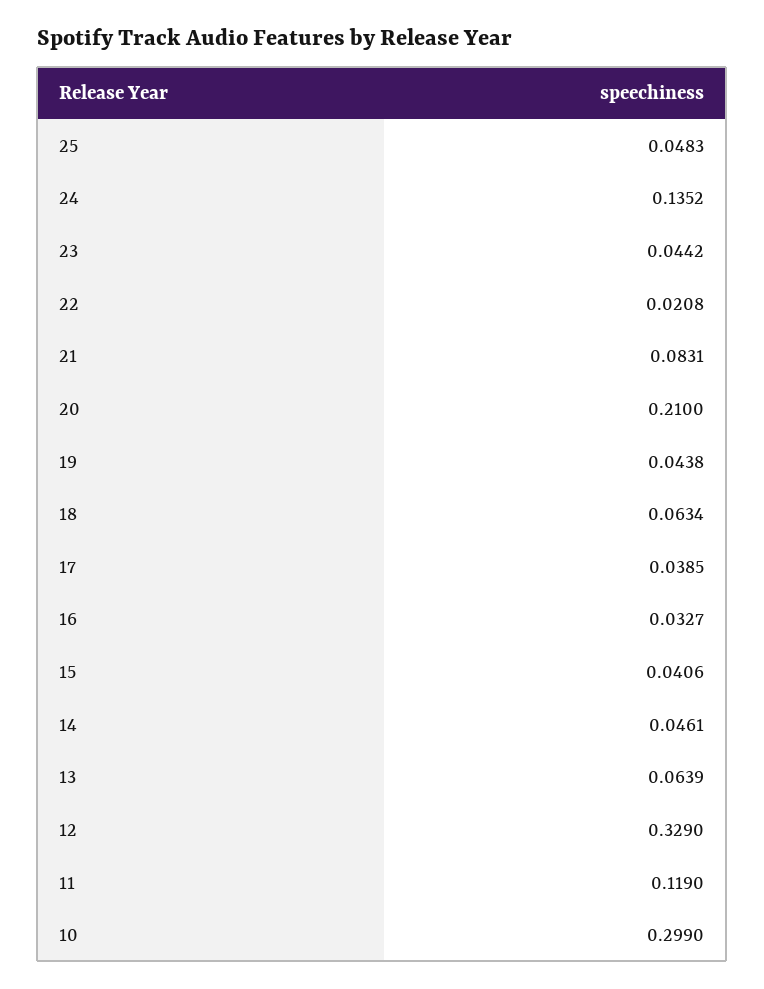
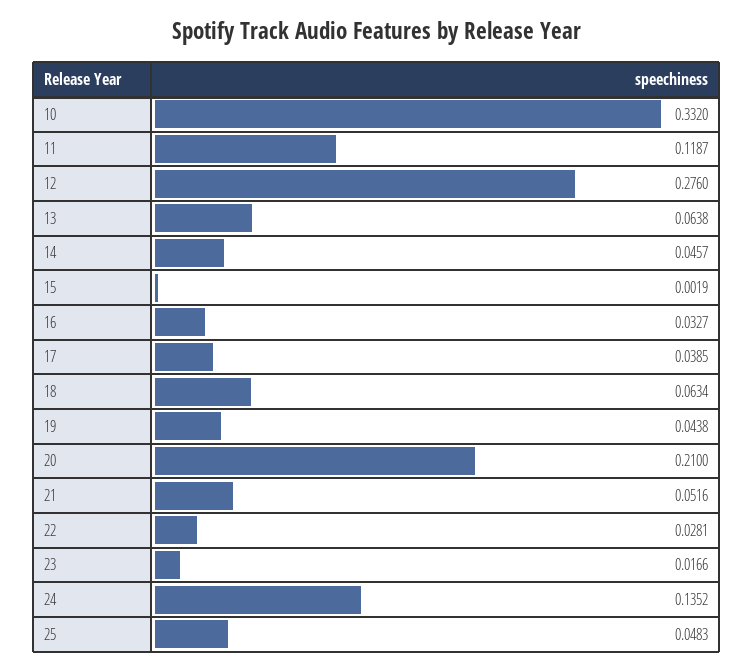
23: 0.0442 -> 0.0166
22: 0.0208 -> 0.0281
21: 0.0831 -> 0.0516
15: 0.0406 -> 0.0019
14: 0.0461 -> 0.0457
13: 0.0639 -> 0.0638
12: 0.329 -> 0.276
11: 0.119 -> 0.1187
10: 0.299 -> 0.332

